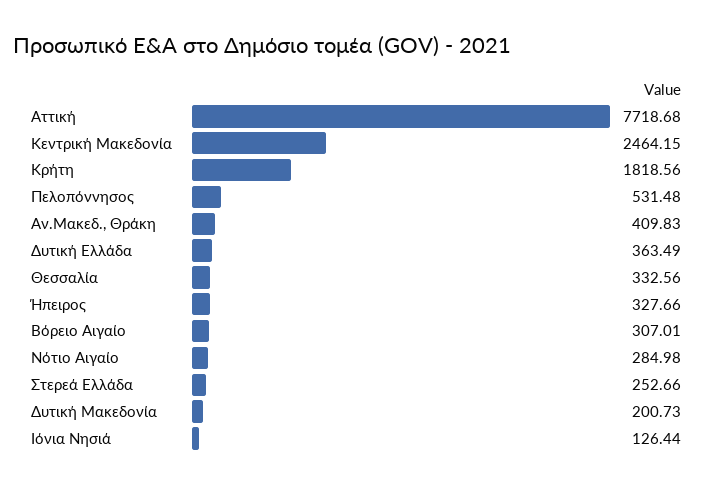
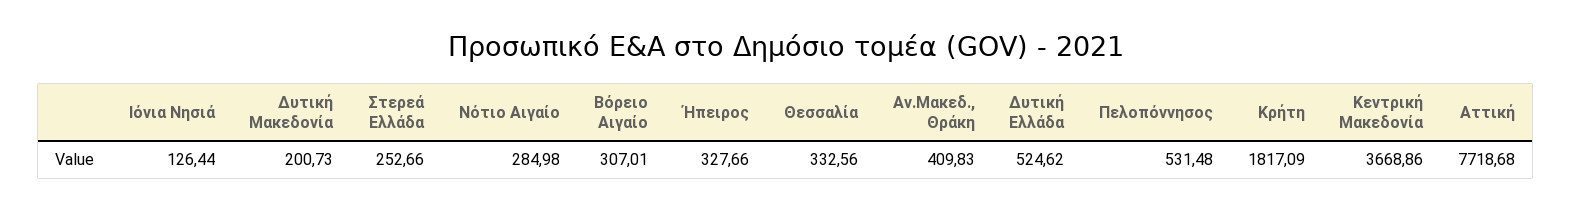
Κεντρική Μακεδονία: 2464.15 -> 3668.86
Κρήτη: 1818.56 -> 1817.09
Δυτική Ελλάδα: 363.49 -> 524.62

